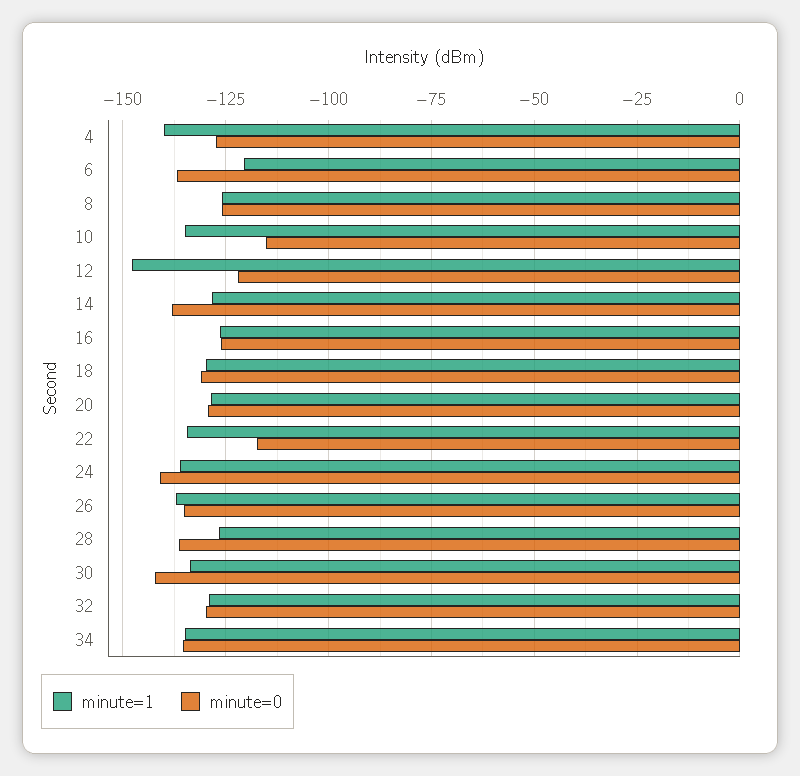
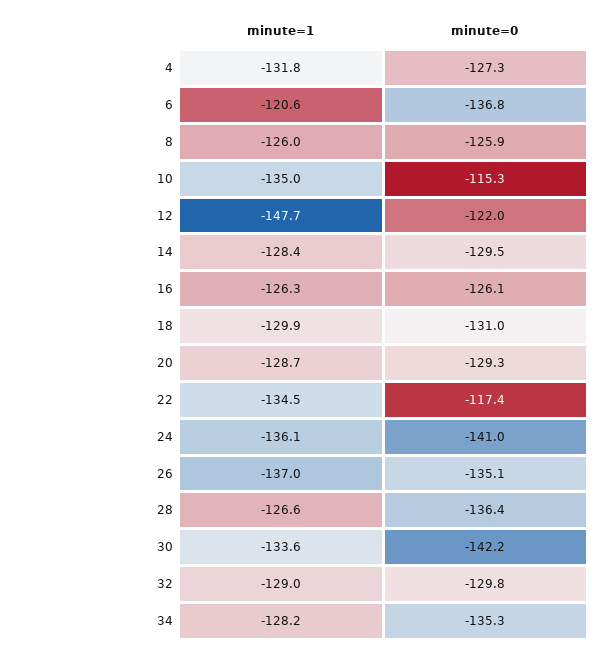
minute=1, 4: -140 -> -131.8
minute=0, 14: -137.5 -> -129.5
minute=1, 34: -135 -> -128.2

